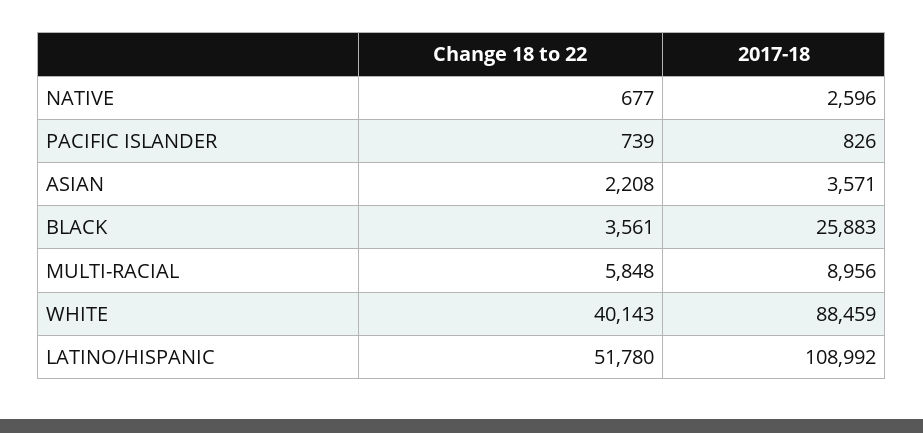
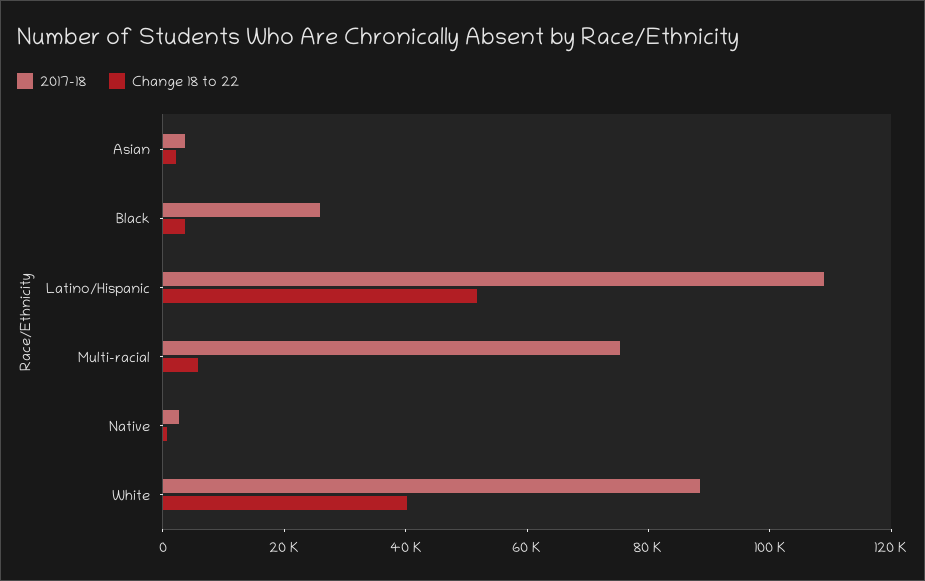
Change 18 to 22, PACIFIC ISLANDER: 739 -> none
2017-18, PACIFIC ISLANDER: 826 -> none
2017-18, MULTI-RACIAL: 8956 -> 75000

